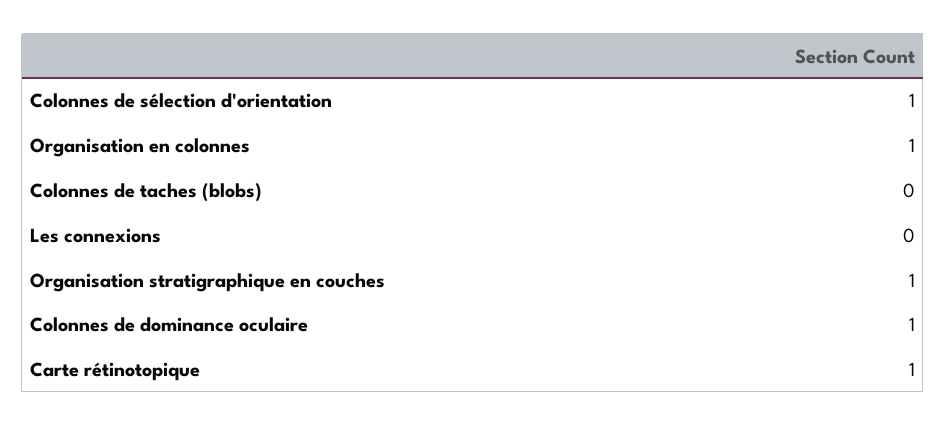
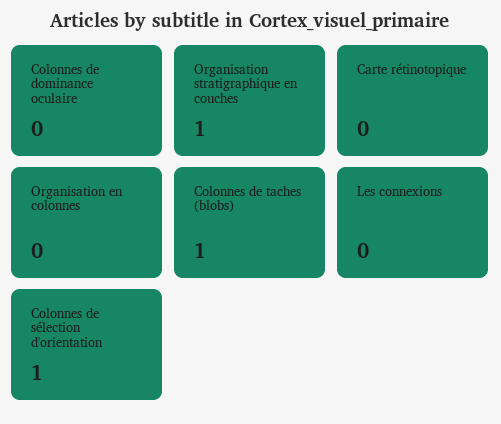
Organisation en colonnes: 1 -> 0
Colonnes de taches (blobs): 0 -> 1
Colonnes de dominance oculaire: 1 -> 0
Carte rétinotopique: 1 -> 0

